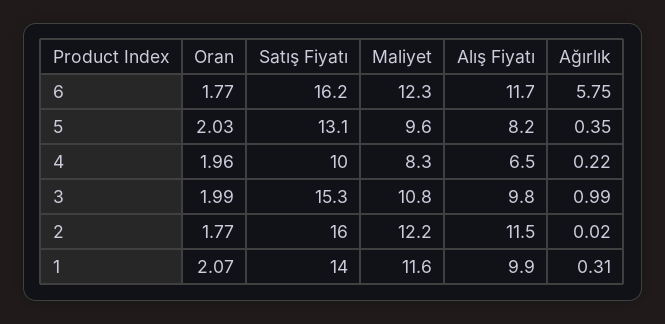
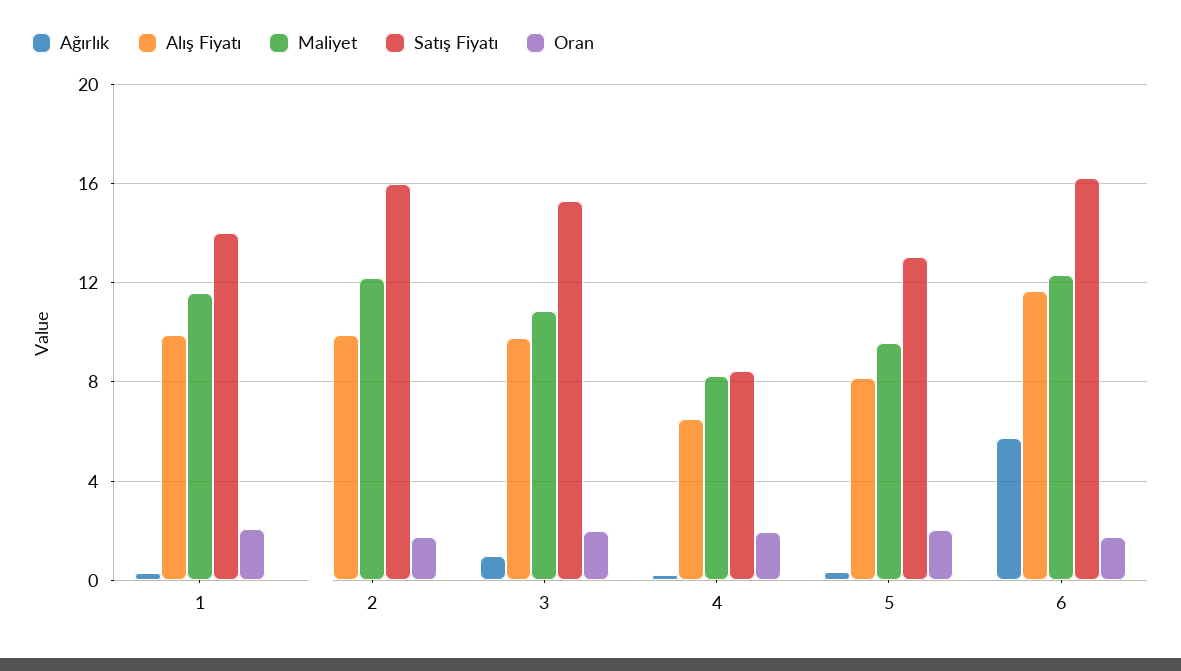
Satış Fiyatı, 4: 10 -> 8.5
Alış Fiyatı, 2: 11.5 -> 10

